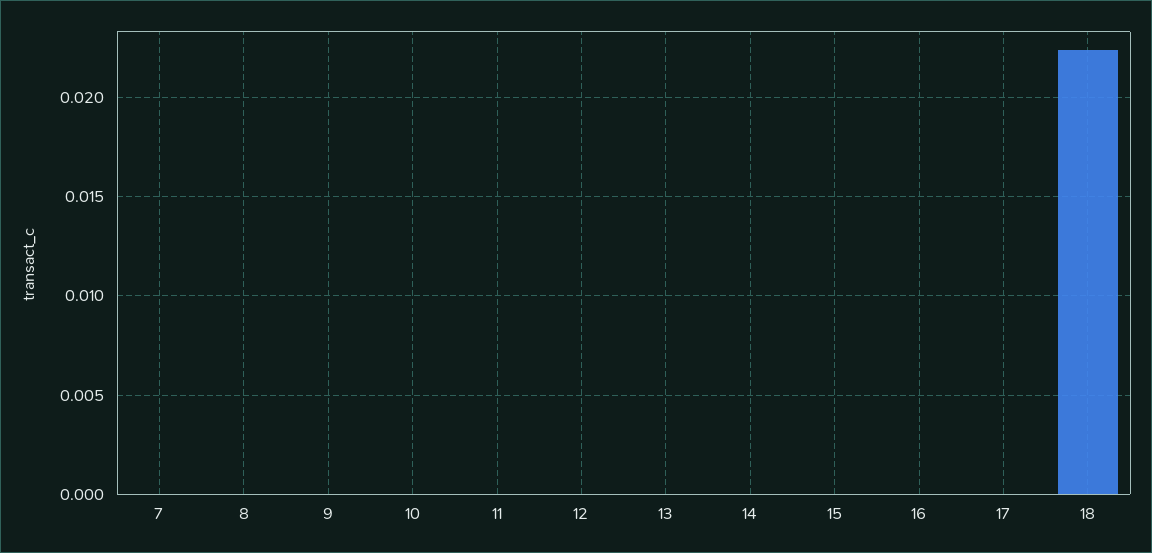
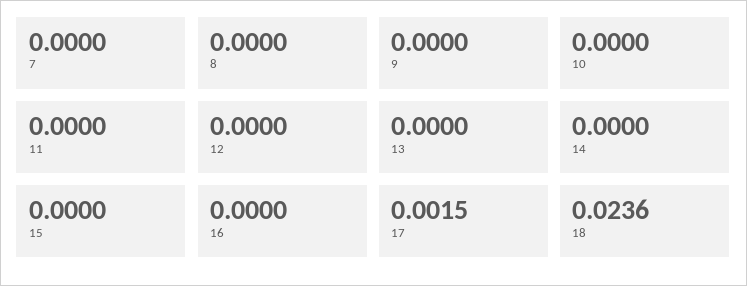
17: 0 -> 0.0015
18: 0.0225 -> 0.0236

